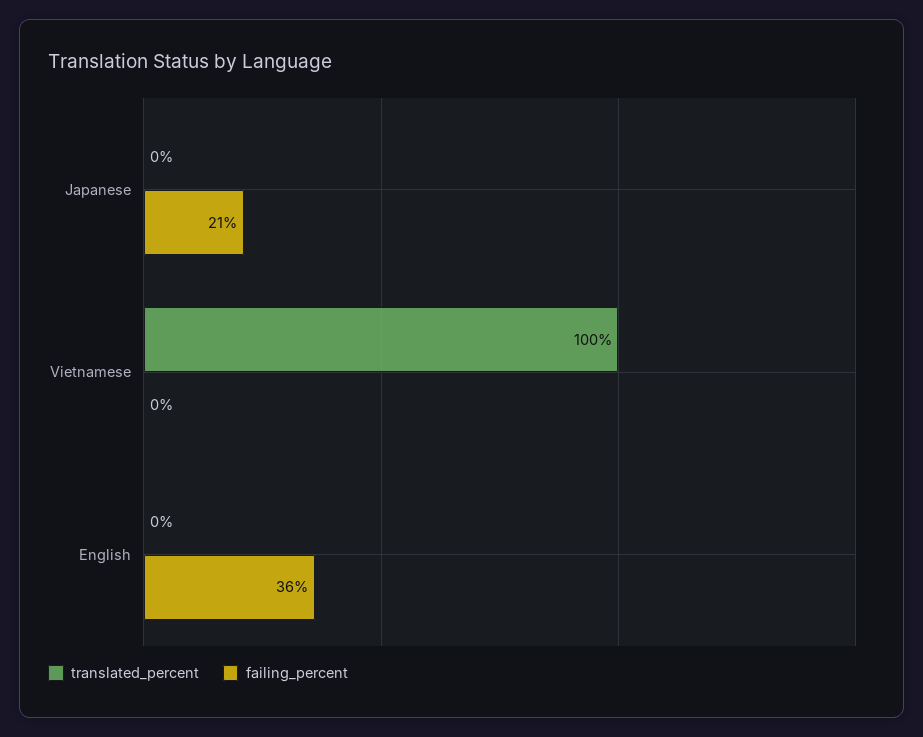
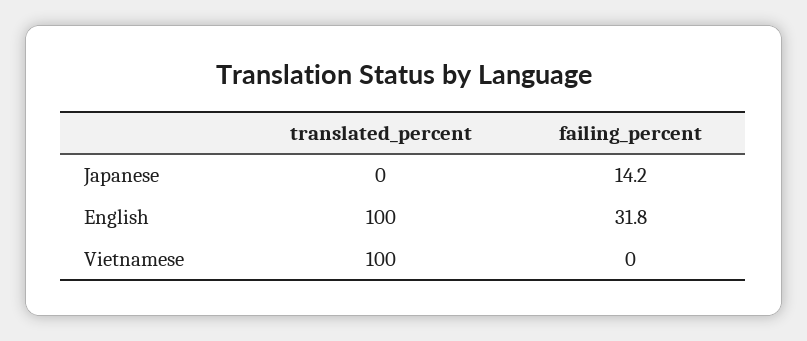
failing_percent, Japanese: 21 -> 14.2
translated_percent, English: 0 -> 100
failing_percent, English: 36 -> 31.8

